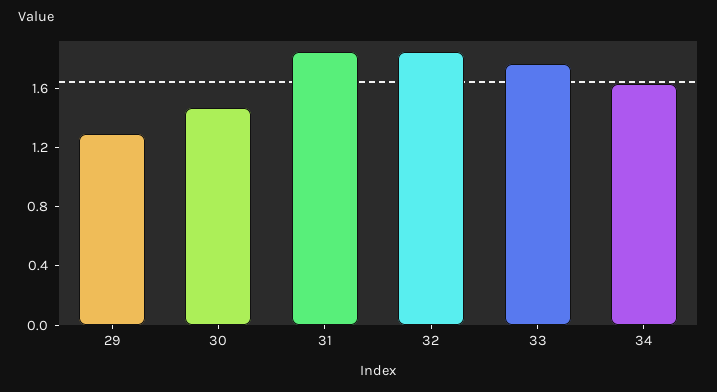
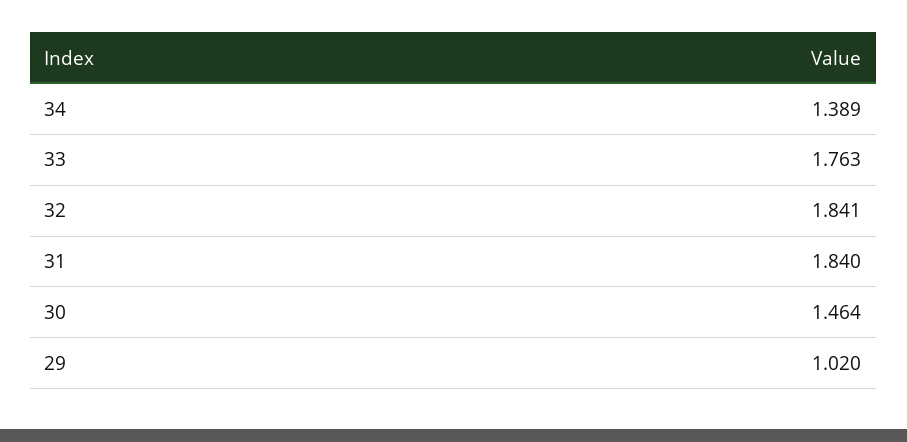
29: 1.3 -> 1.02
34: 1.6 -> 1.389

